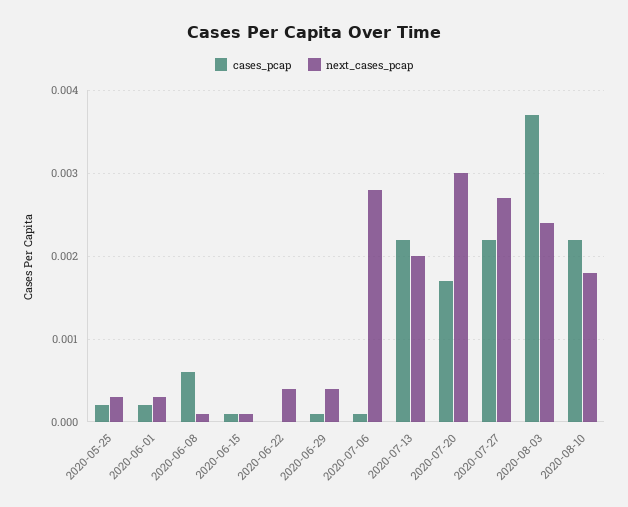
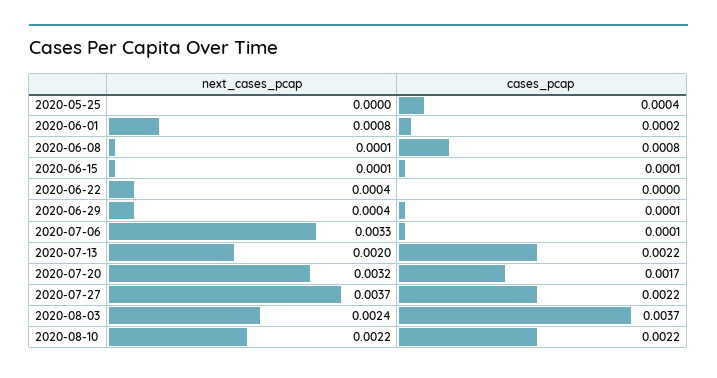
cases_pcap, 2020-05-25: 0.0002 -> 0.0004
next_cases_pcap, 2020-05-25: 0.0003 -> 0
next_cases_pcap, 2020-06-01: 0.0003 -> 0.0008
cases_pcap, 2020-06-08: 0.0006 -> 0.0008
next_cases_pcap, 2020-07-06: 0.0028 -> 0.0033
next_cases_pcap, 2020-07-20: 0.003 -> 0.0032
next_cases_pcap, 2020-07-27: 0.0027 -> 0.0037
next_cases_pcap, 2020-08-10: 0.0018 -> 0.0022

